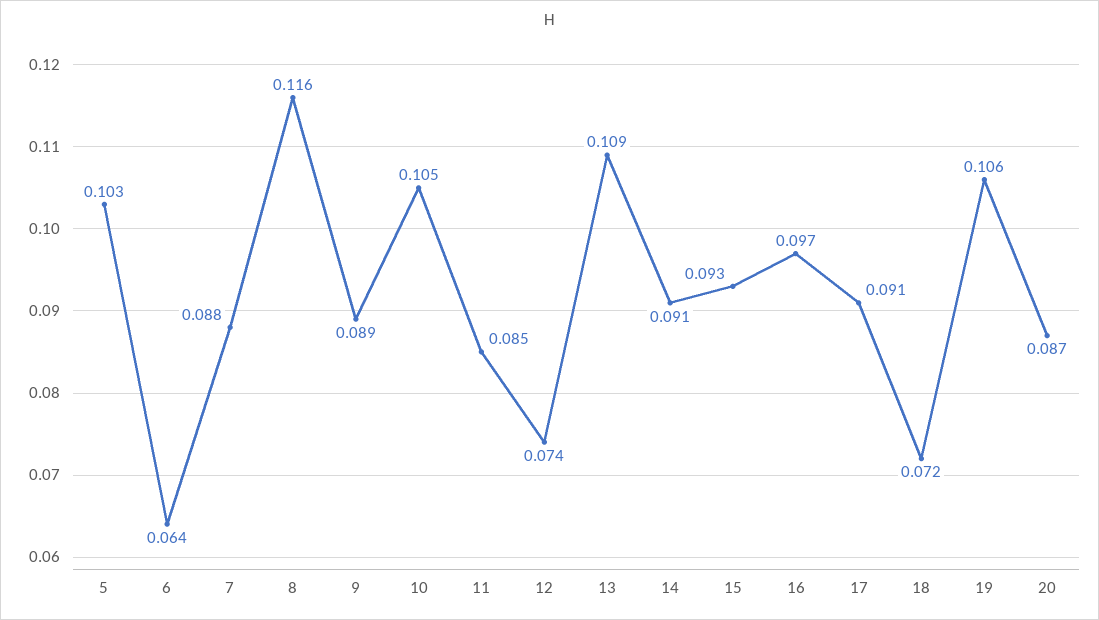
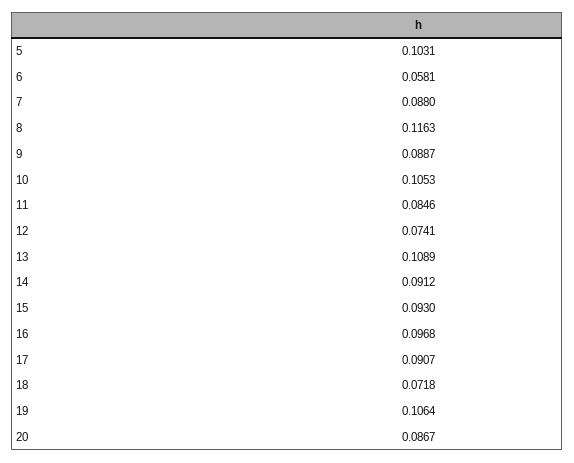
6: 0.064 -> 0.0581

